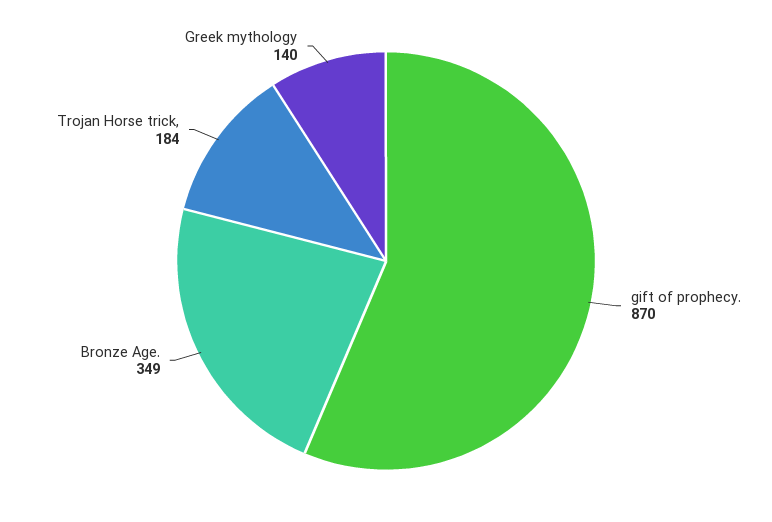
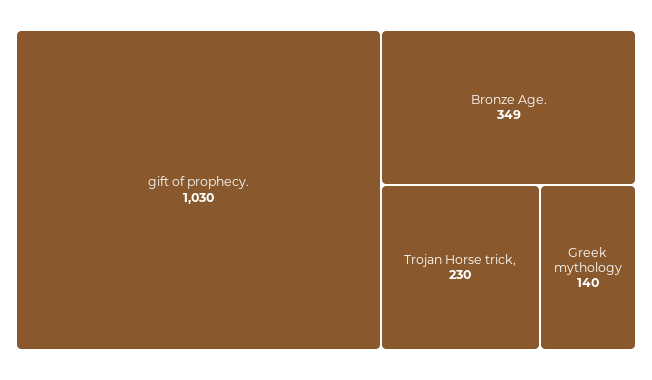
gift of prophecy.: 870 -> 1030
Trojan Horse trick,: 184 -> 230

